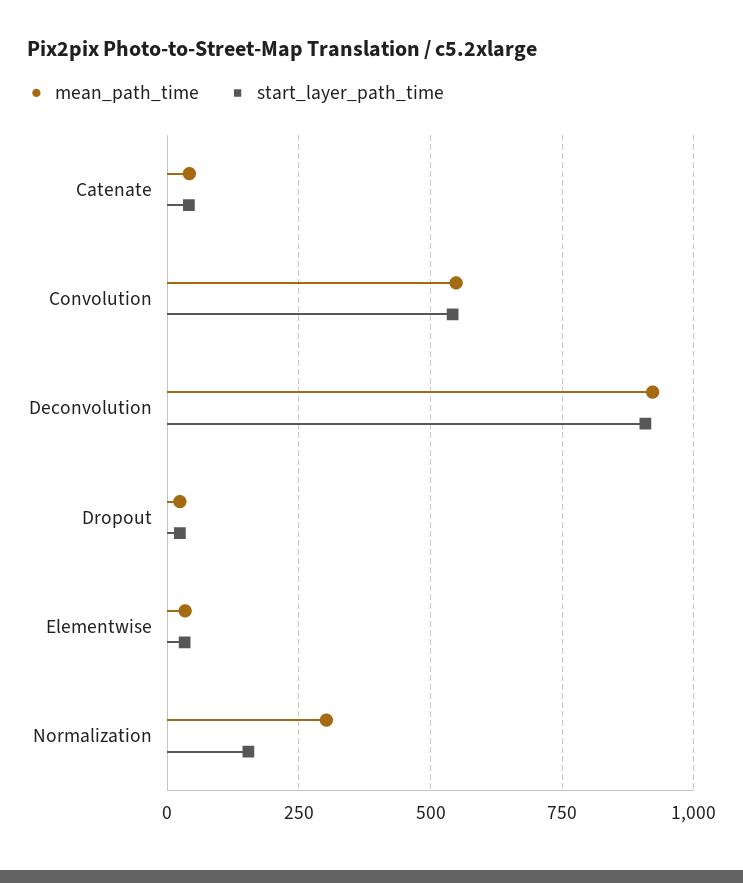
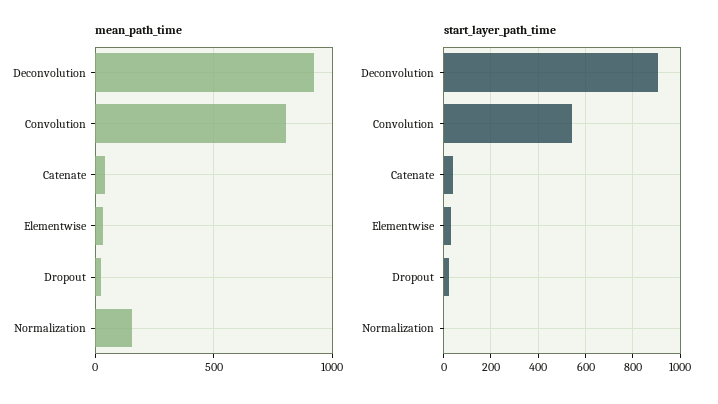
mean_path_time, Convolution: 550 -> 800
mean_path_time, Normalization: 300 -> 150
start_layer_path_time, Normalization: 150 -> 0

